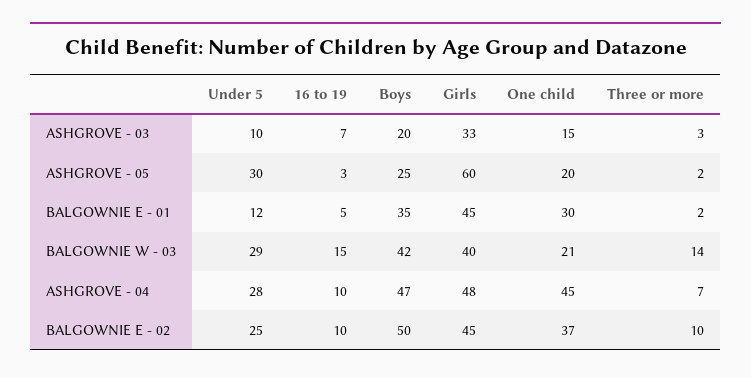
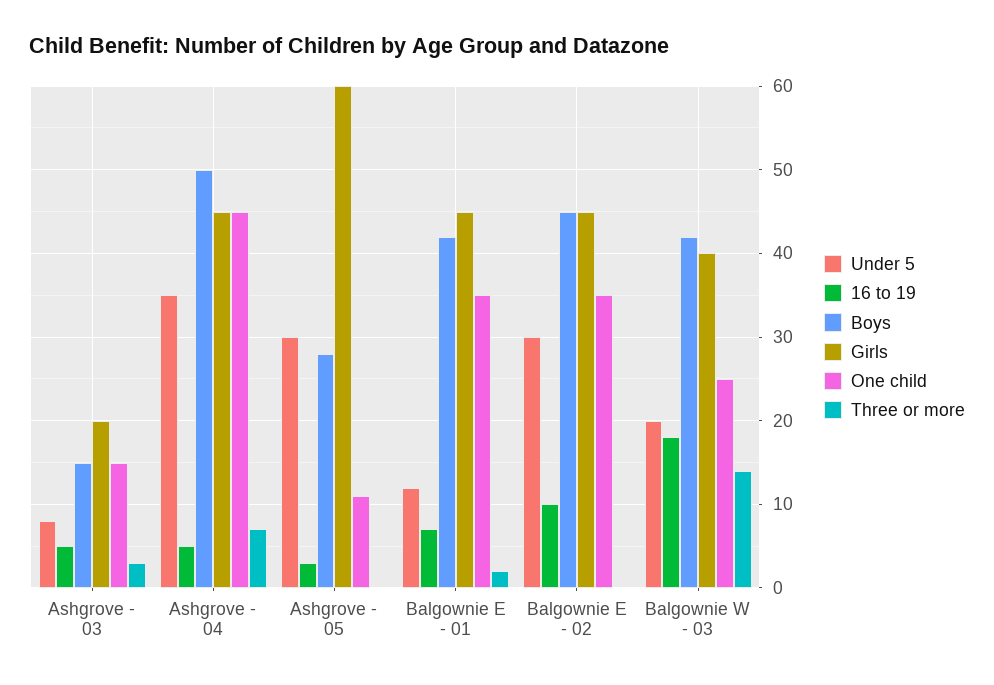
Under 5, ASHGROVE - 03: 10 -> 8
16 to 19, ASHGROVE - 03: 7 -> 5
Boys, ASHGROVE - 03: 20 -> 15
Girls, ASHGROVE - 03: 33 -> 20
Boys, ASHGROVE - 05: 25 -> 28
One child, ASHGROVE - 05: 20 -> 11
Three or more, ASHGROVE - 05: 2 -> 0
16 to 19, BALGOWNIE E - 01: 5 -> 7
Boys, BALGOWNIE E - 01: 35 -> 42
One child, BALGOWNIE E - 01: 30 -> 35
Under 5, BALGOWNIE W - 03: 29 -> 20
16 to 19, BALGOWNIE W - 03: 15 -> 18
One child, BALGOWNIE W - 03: 21 -> 25
Under 5, ASHGROVE - 04: 28 -> 35
16 to 19, ASHGROVE - 04: 10 -> 5
Boys, ASHGROVE - 04: 47 -> 50
Girls, ASHGROVE - 04: 48 -> 45
Under 5, BALGOWNIE E - 02: 25 -> 30
Boys, BALGOWNIE E - 02: 50 -> 45
One child, BALGOWNIE E - 02: 37 -> 35
Three or more, BALGOWNIE E - 02: 10 -> 0

